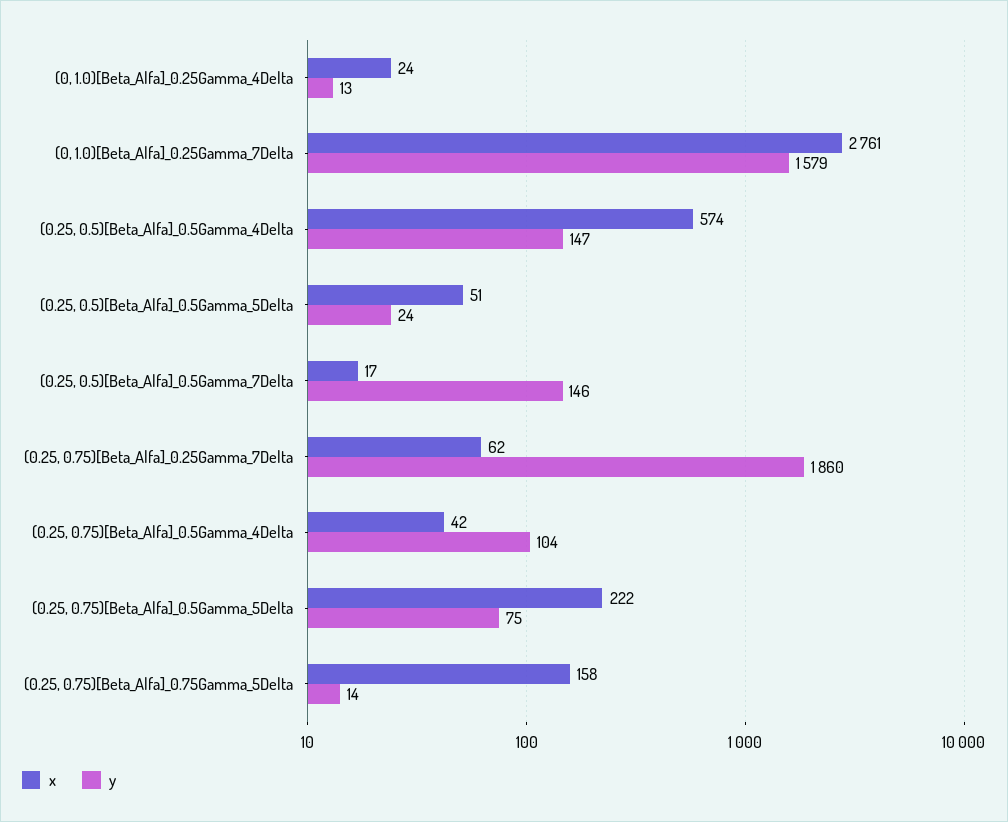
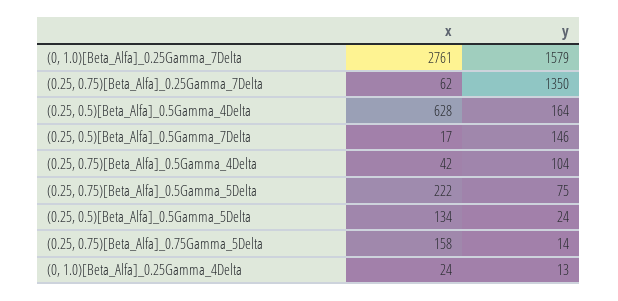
x, (0.25, 0.5)[Beta_Alfa]_0.5Gamma_4Delta: 574 -> 628
y, (0.25, 0.5)[Beta_Alfa]_0.5Gamma_4Delta: 147 -> 164
x, (0.25, 0.5)[Beta_Alfa]_0.5Gamma_5Delta: 51 -> 134
y, (0.25, 0.75)[Beta_Alfa]_0.25Gamma_7Delta: 1860 -> 1350

